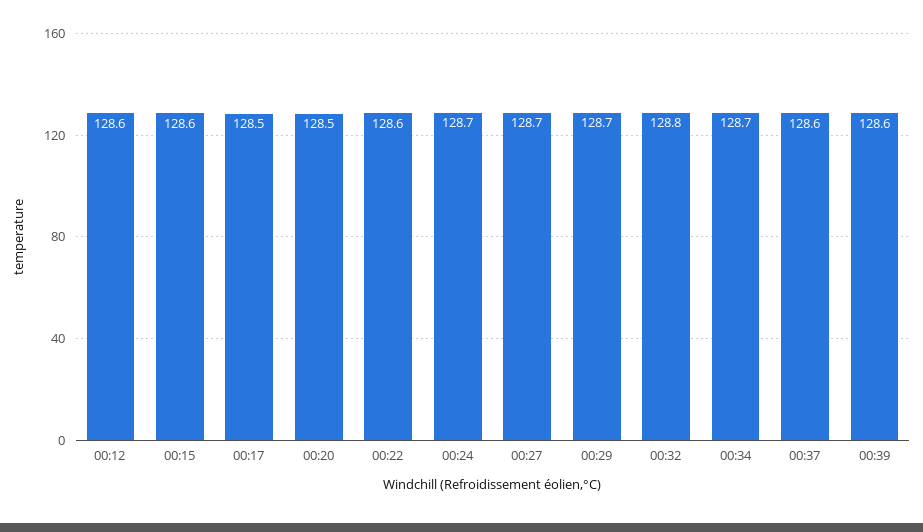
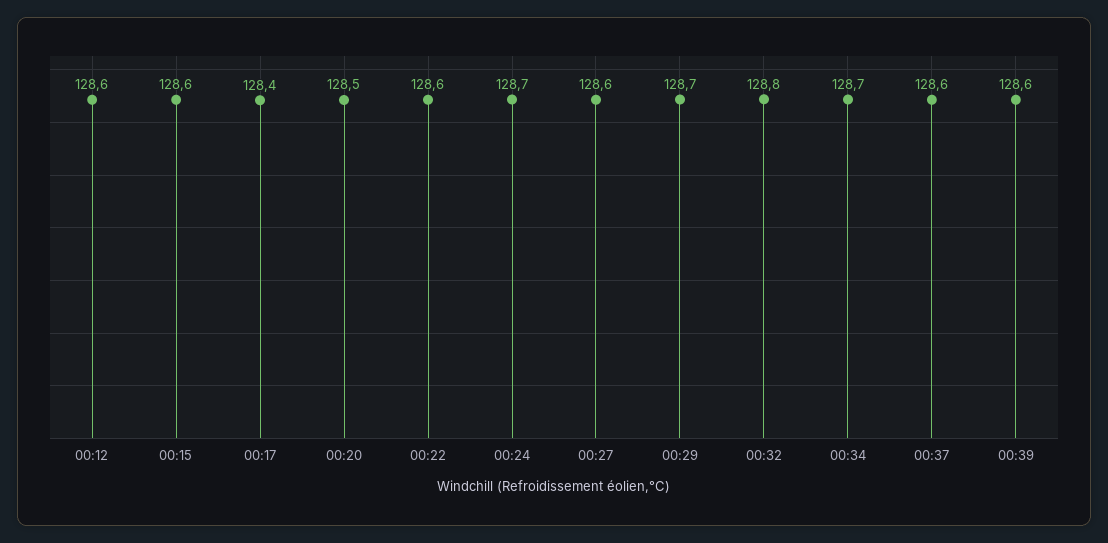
00:17: 128.5 -> 128.4
00:27: 128.7 -> 128.6

